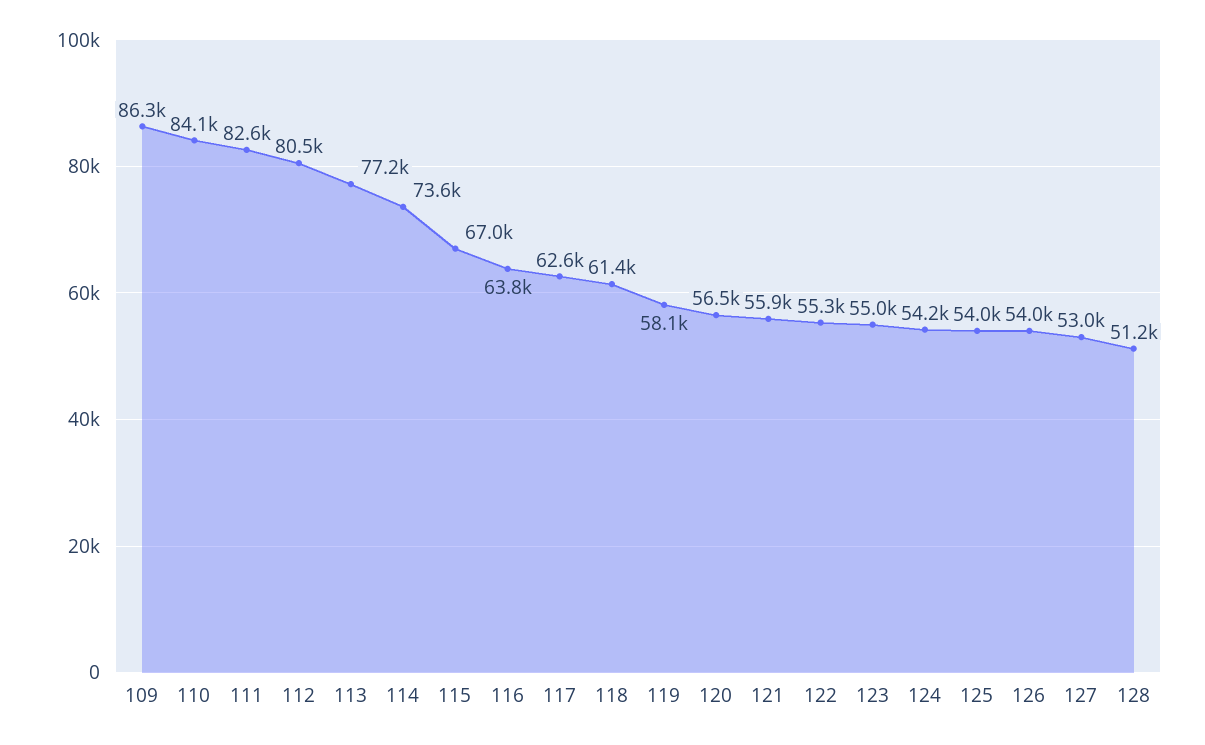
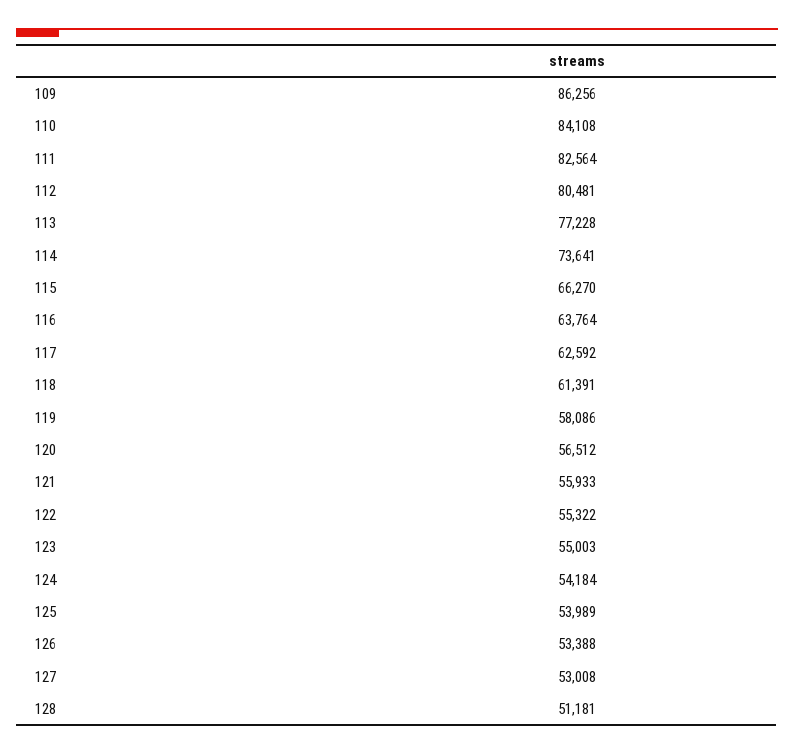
115: 67000 -> 66270
126: 54000 -> 53388

